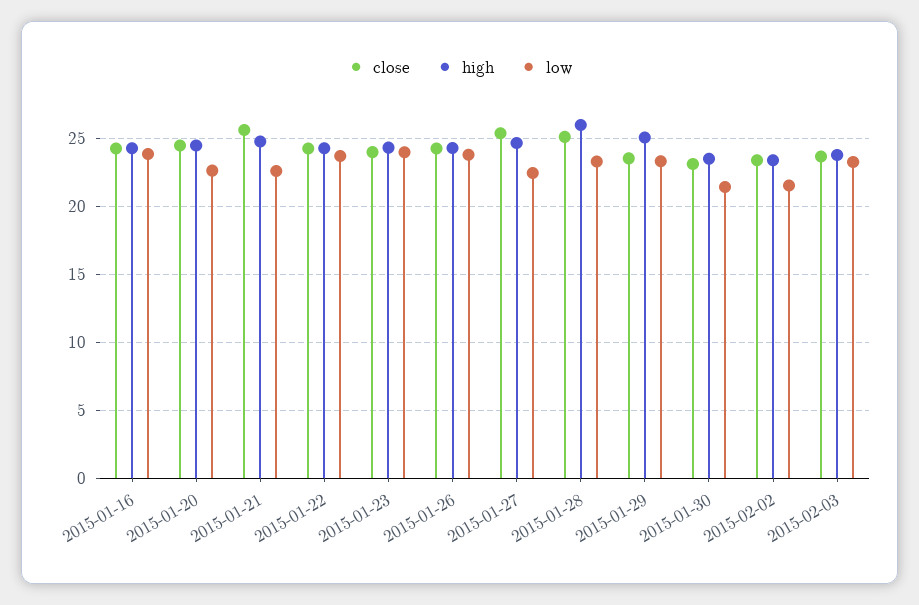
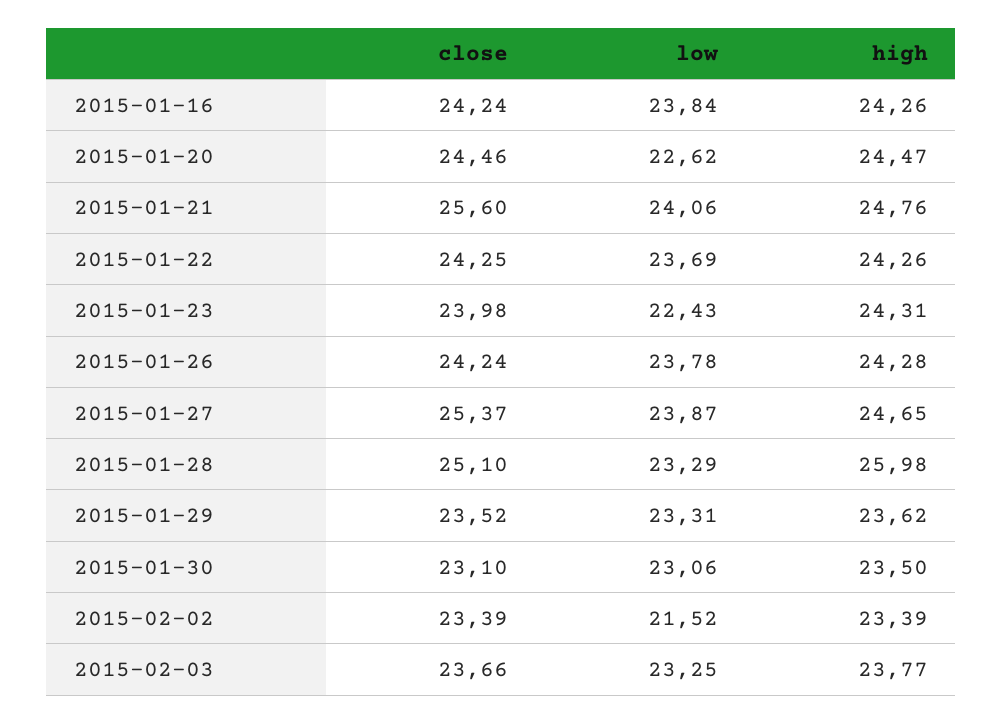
low, 2015-01-21: 22.5 -> 24.06
low, 2015-01-23: 24 -> 22.43
low, 2015-01-27: 22.5 -> 23.87
high, 2015-01-29: 25 -> 23.62
low, 2015-01-30: 21.5 -> 23.06

